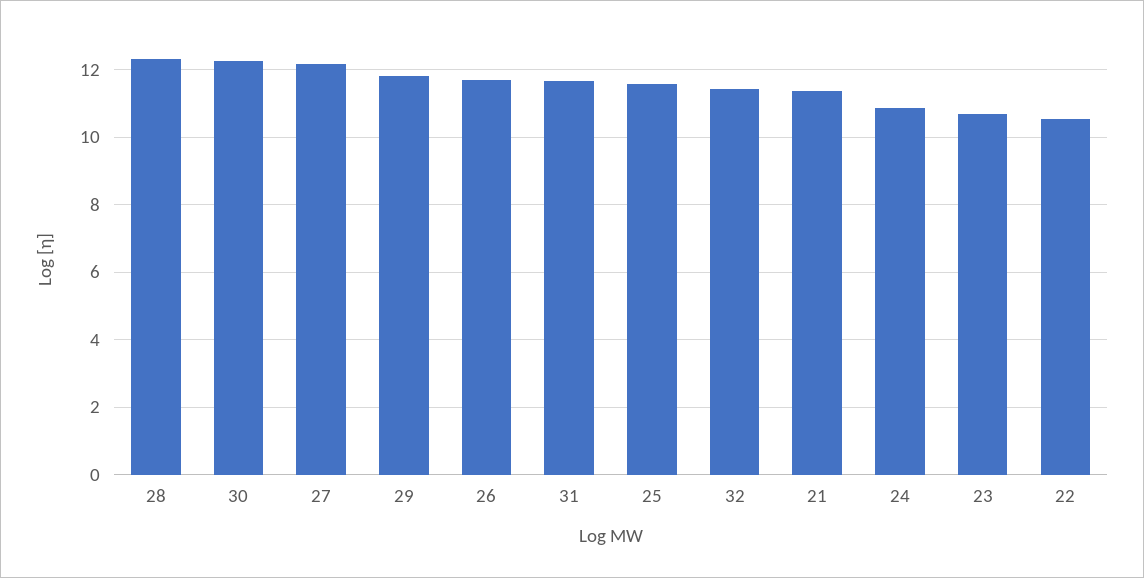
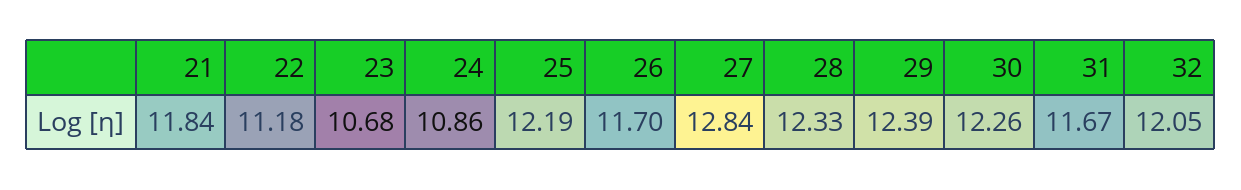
27: 12.2 -> 12.84
29: 11.8 -> 12.39
25: 11.6 -> 12.19
32: 11.4 -> 12.05
21: 11.4 -> 11.84
22: 10.6 -> 11.18

